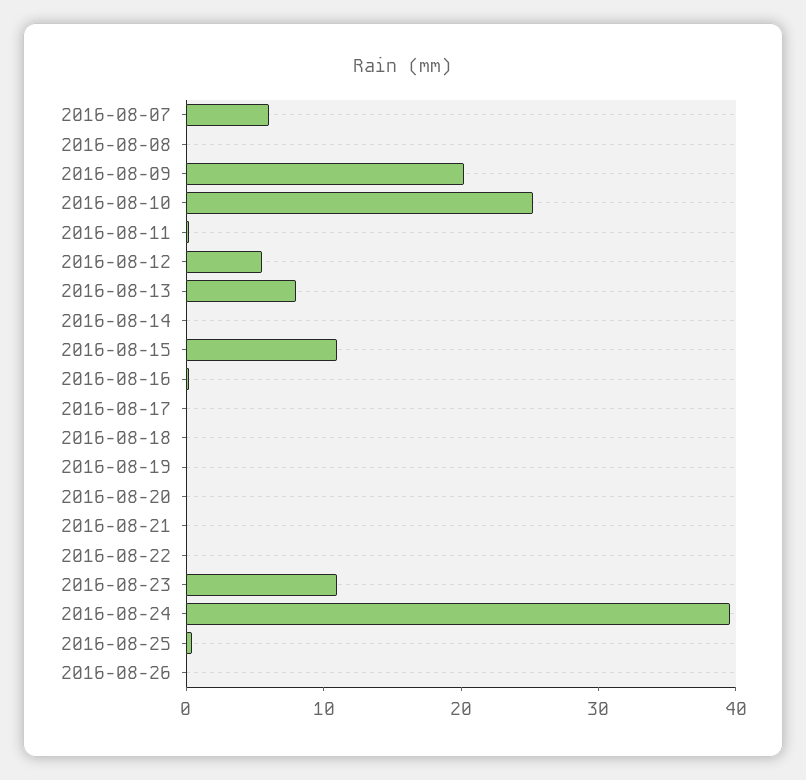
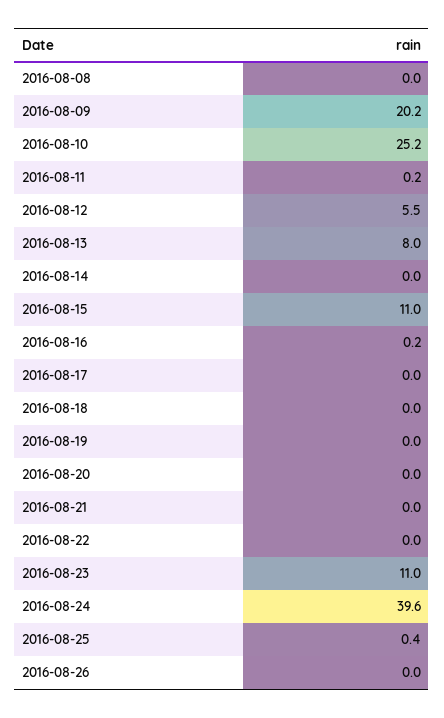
2016-08-07: 6 -> none

